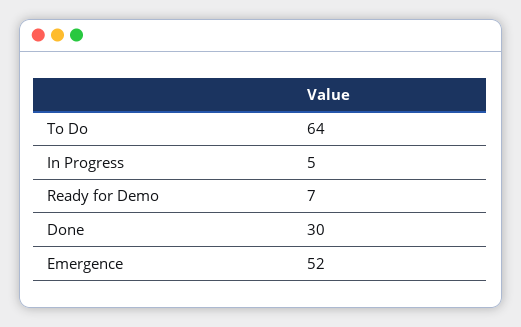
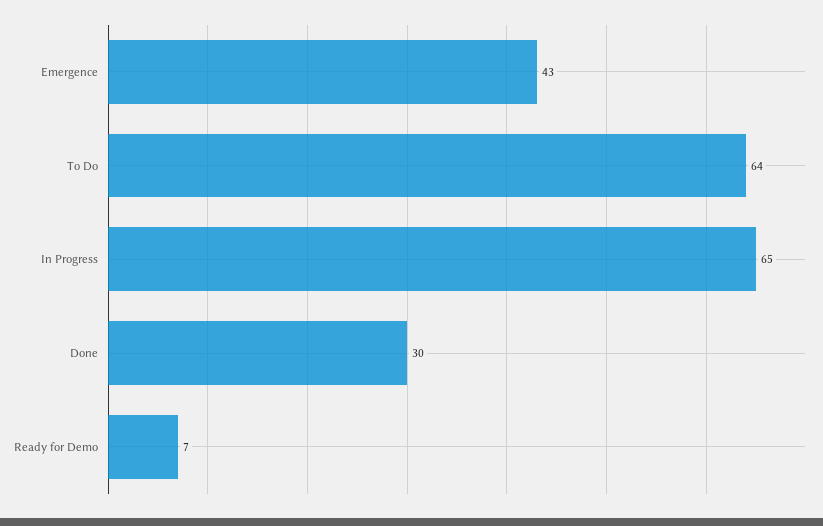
In Progress: 5 -> 65
Emergence: 52 -> 43

